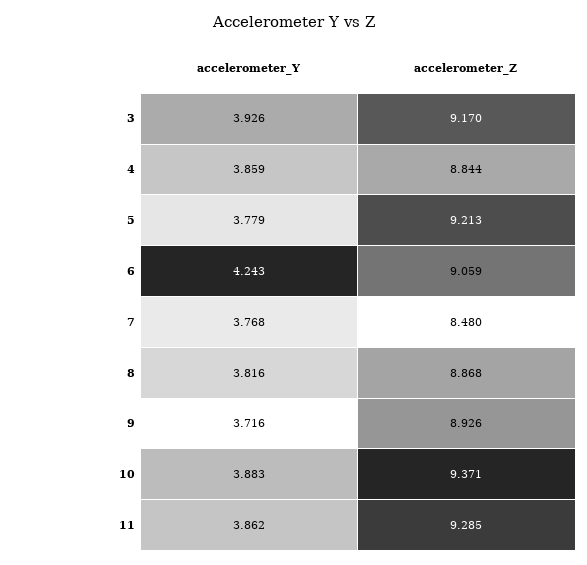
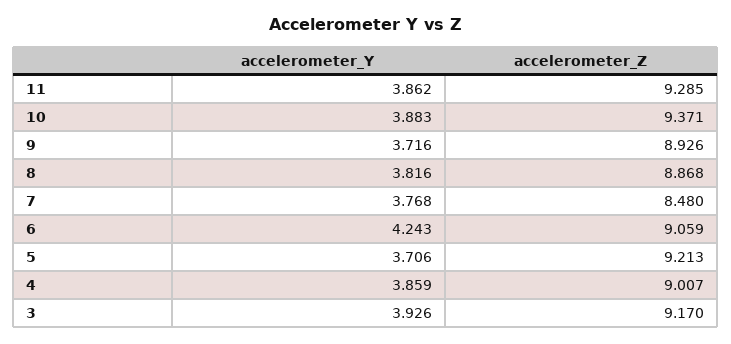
accelerometer_Z, 4: 8.844 -> 9.007
accelerometer_Y, 5: 3.779 -> 3.706

